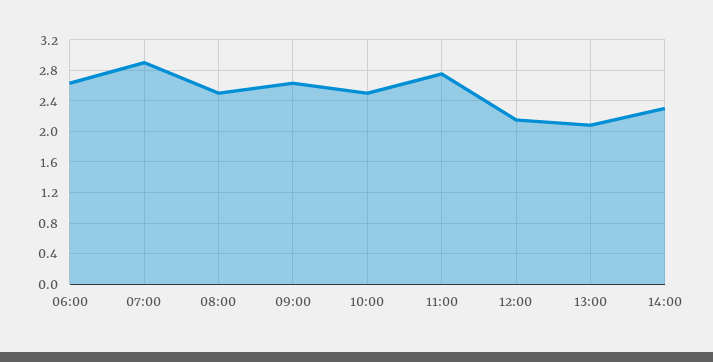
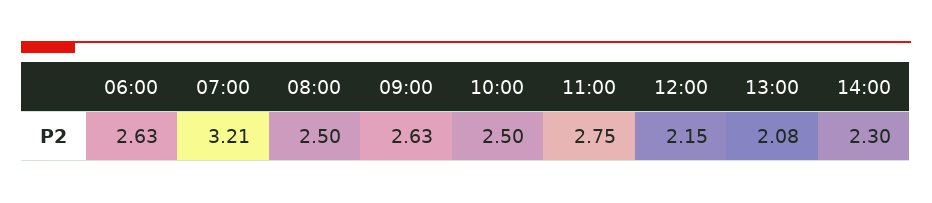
07:00: 2.9 -> 3.21

